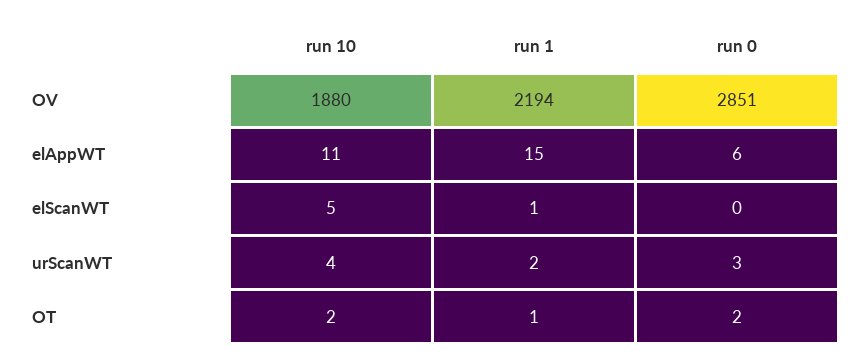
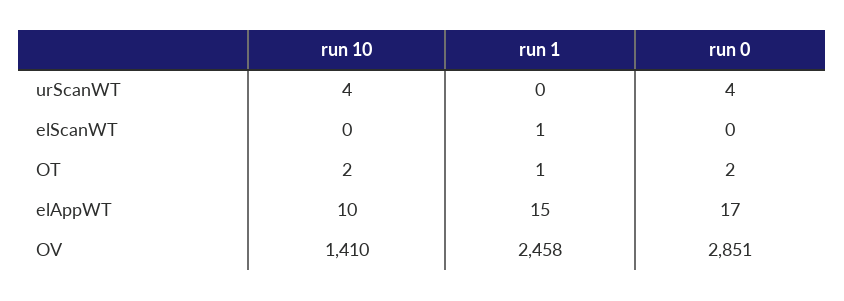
run 10, OV: 1880 -> 1410
run 1, OV: 2194 -> 2458
run 10, elAppWT: 11 -> 10
run 0, elAppWT: 6 -> 17
run 10, elScanWT: 5 -> 0
run 1, urScanWT: 2 -> 0
run 0, urScanWT: 3 -> 4

